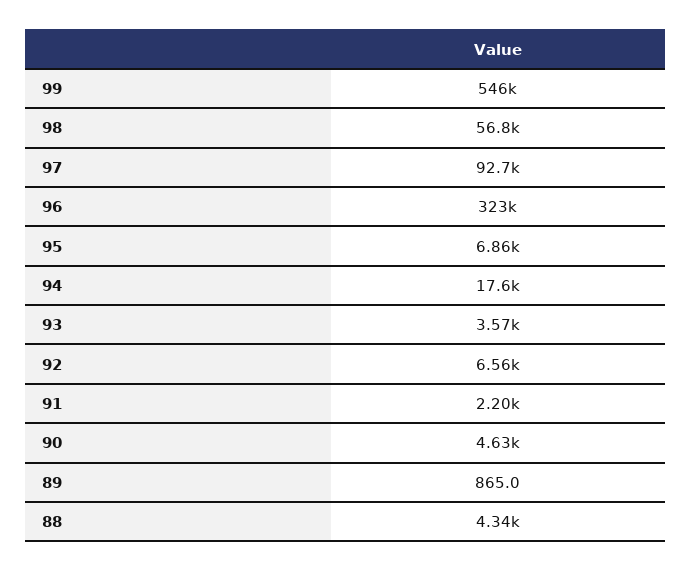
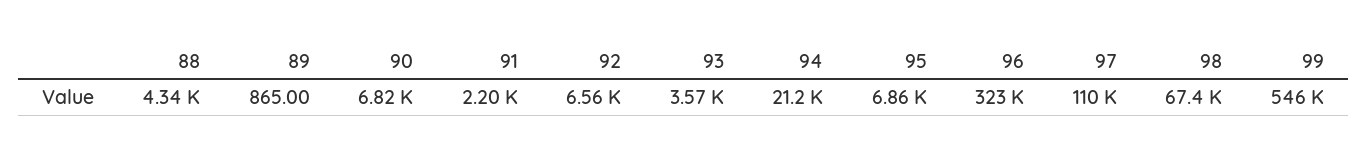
98: 56800 -> 67400
97: 92700 -> 110000
94: 17600 -> 21200
90: 4630 -> 6820

